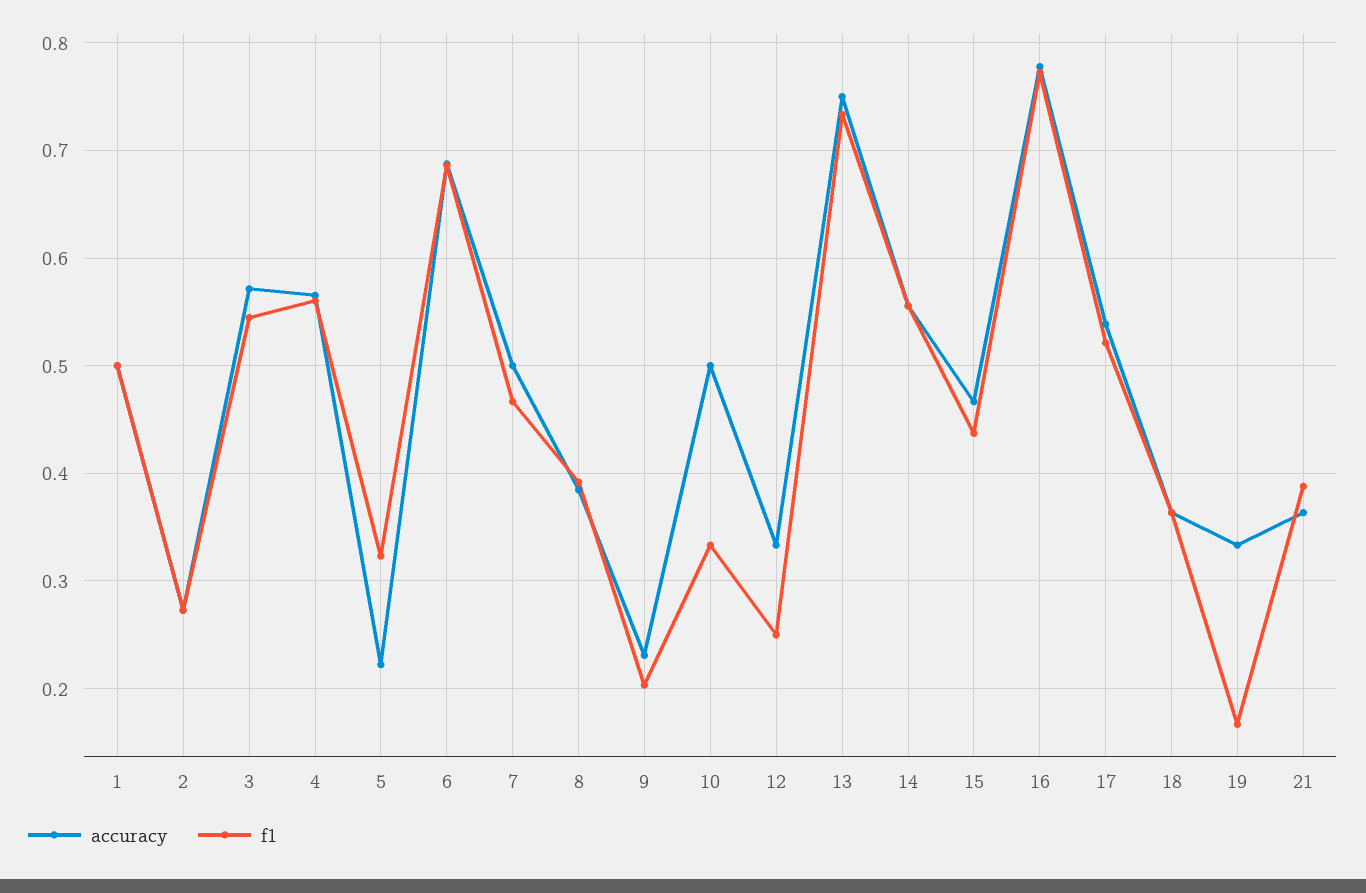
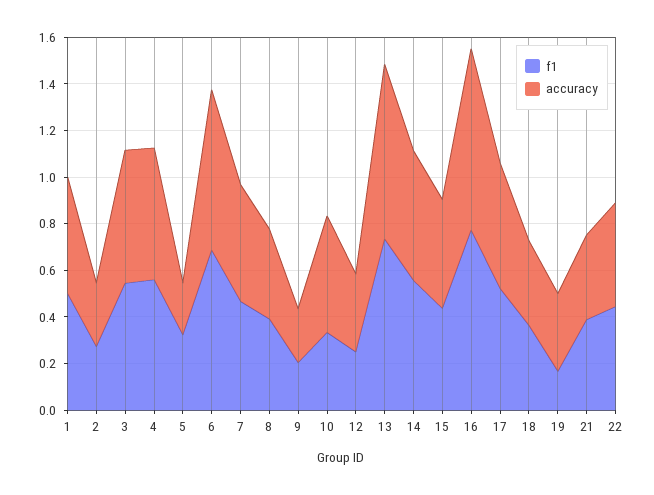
f1, 22: none -> 0.45
accuracy, 22: none -> 0.45

